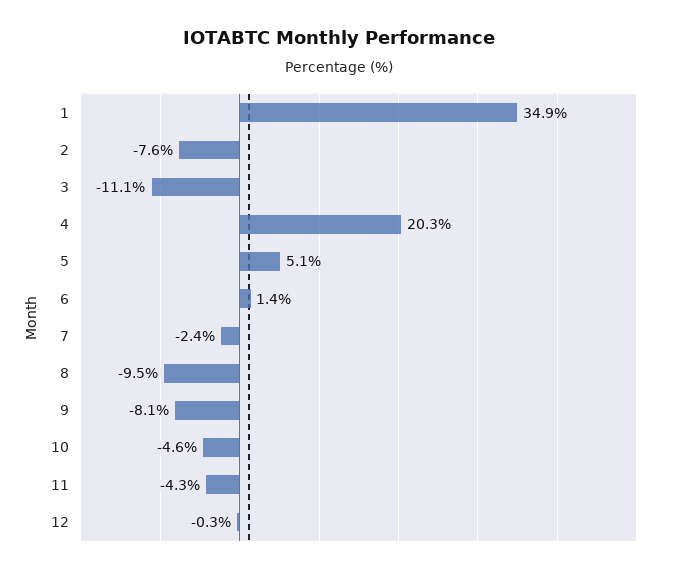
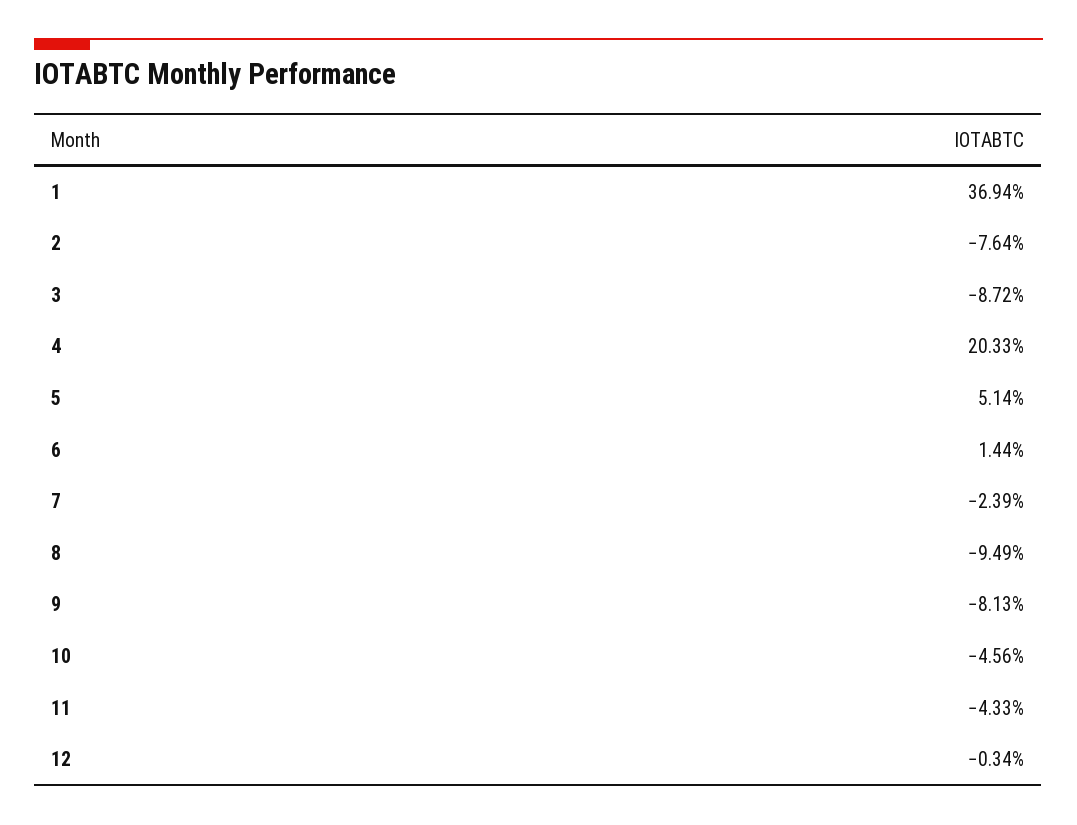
1: 34.9 -> 36.94
3: -11.1 -> -8.72

